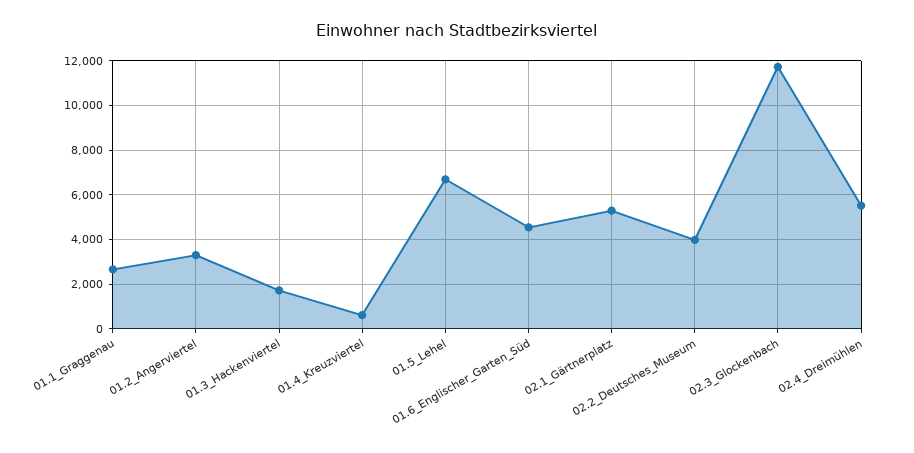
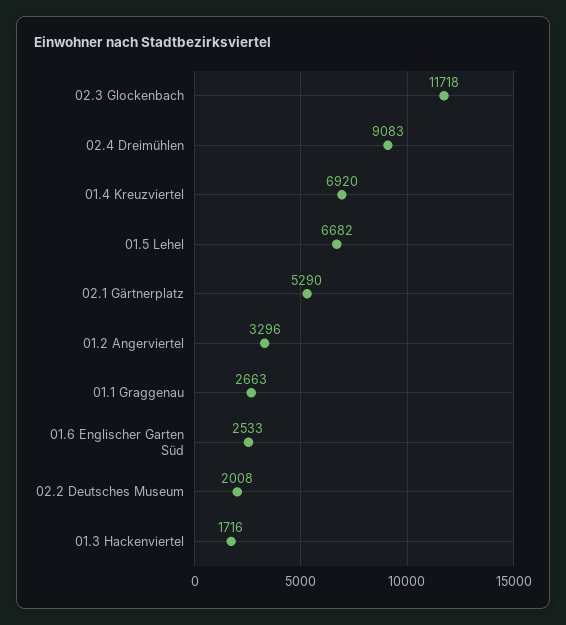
01.4_Kreuzviertel: 500 -> 6920
01.6_Englischer_Garten_Süd: 4500 -> 2533
02.2_Deutsches_Museum: 4000 -> 2008
02.4_Dreimühlen: 5500 -> 9083

